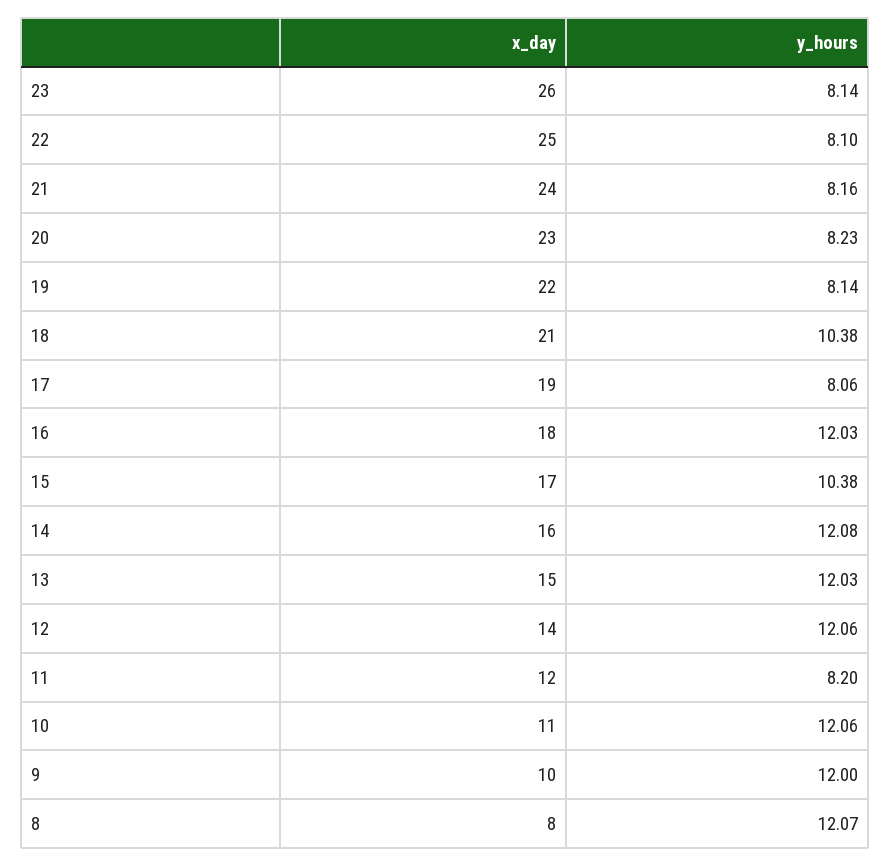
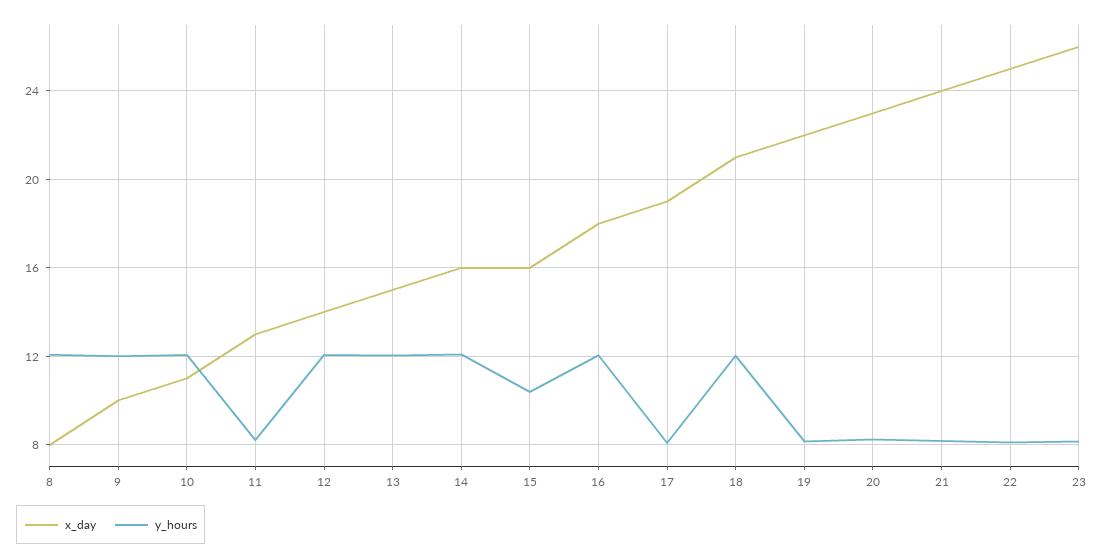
y_hours, 18: 10.38 -> 12
x_day, 15: 17 -> 16
x_day, 11: 12 -> 13

